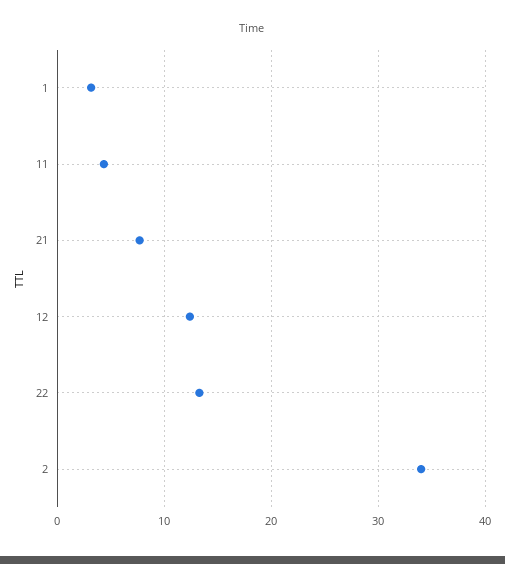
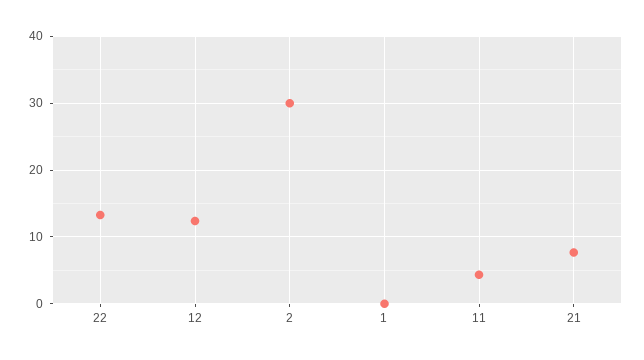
1: 3 -> 0
2: 34 -> 30

